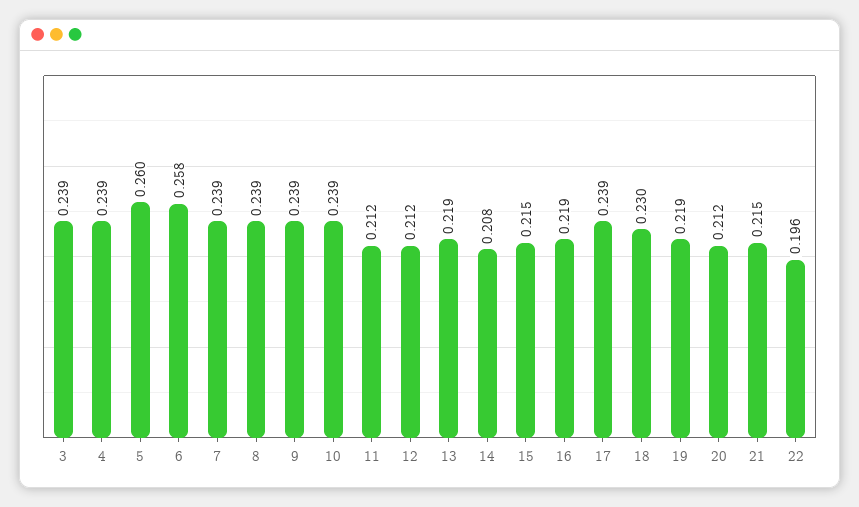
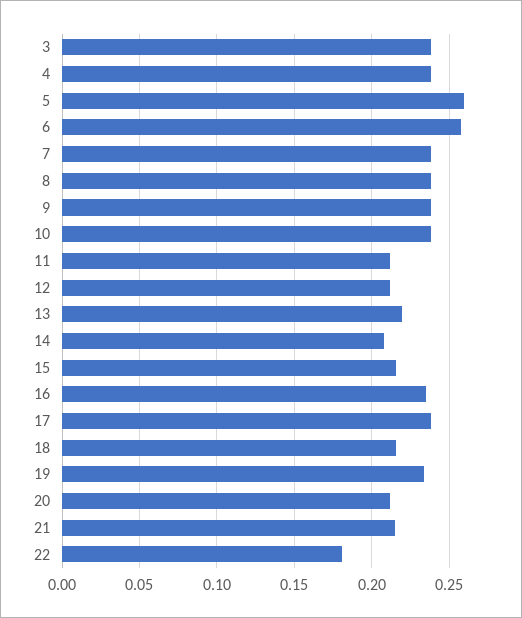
16: 0.219 -> 0.235
18: 0.23 -> 0.215
19: 0.219 -> 0.235
22: 0.196 -> 0.18

